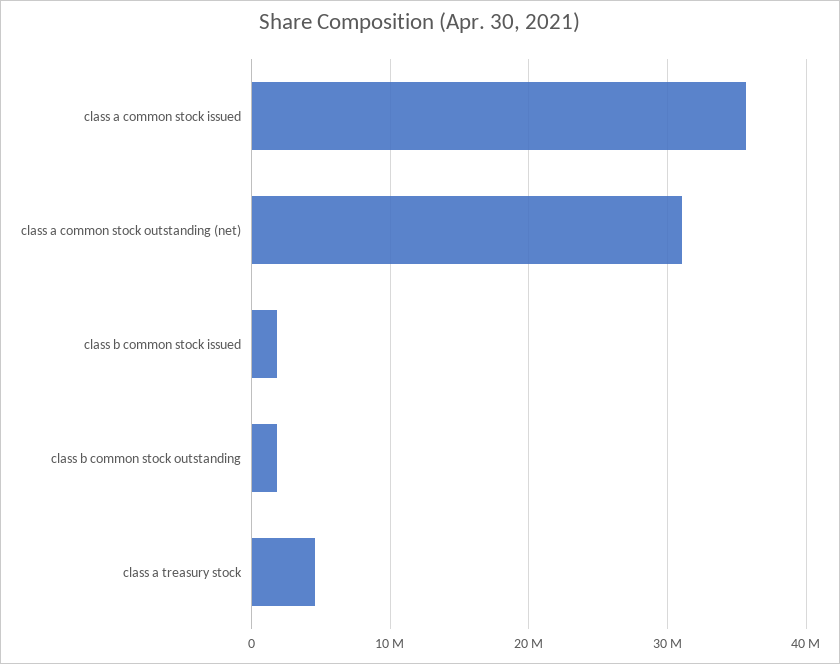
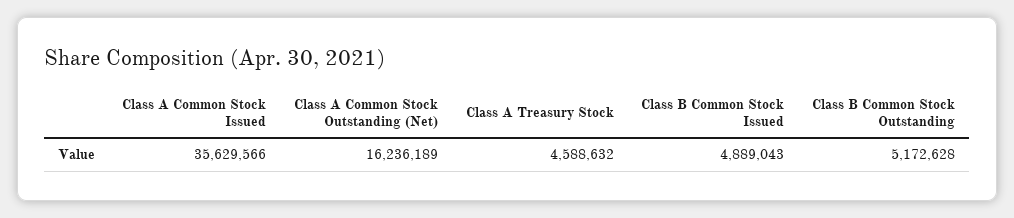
class a common stock outstanding (net): 31000000 -> 16236189
class b common stock issued: 2000000 -> 4889043
class b common stock outstanding: 2000000 -> 5172628

